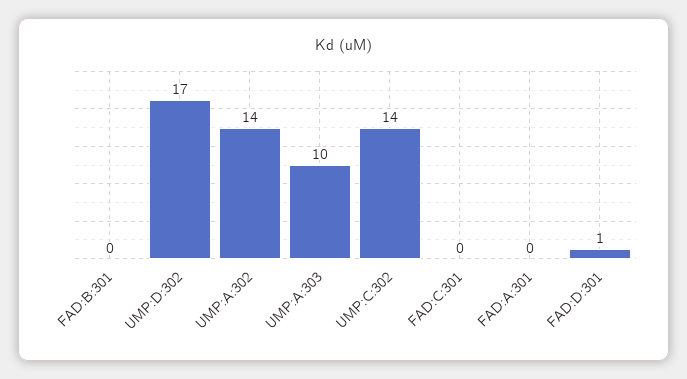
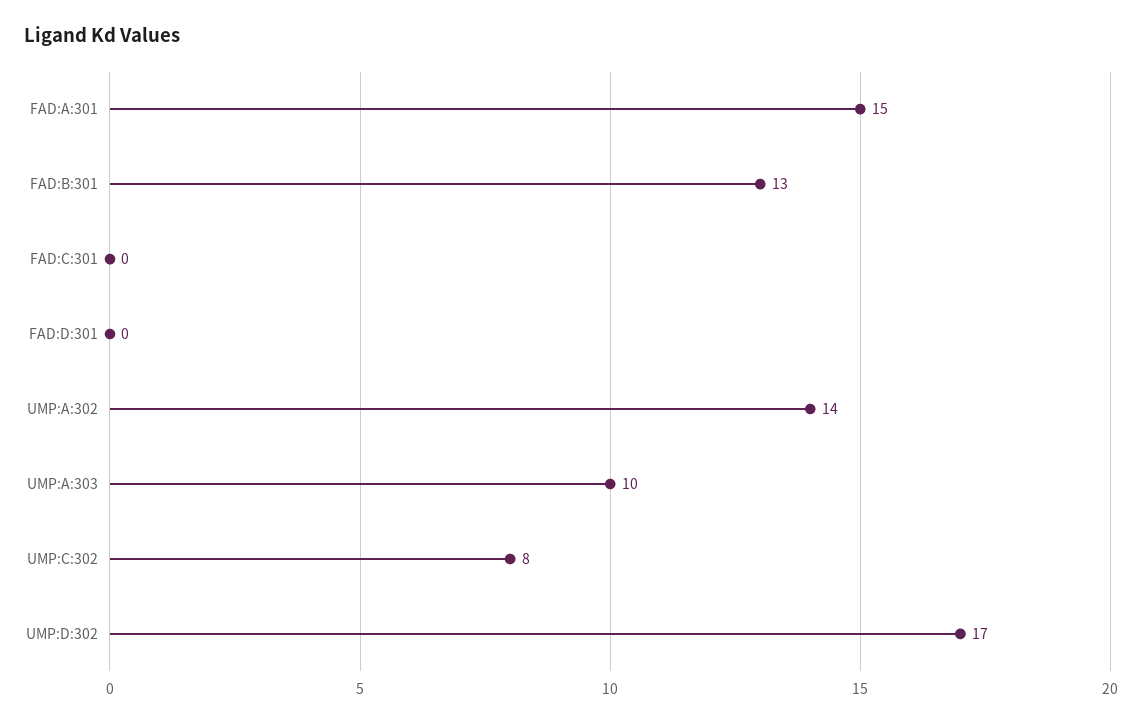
FAD:B:301: 0 -> 13
UMP:C:302: 14 -> 8
FAD:A:301: 0 -> 15
FAD:D:301: 1 -> 0

